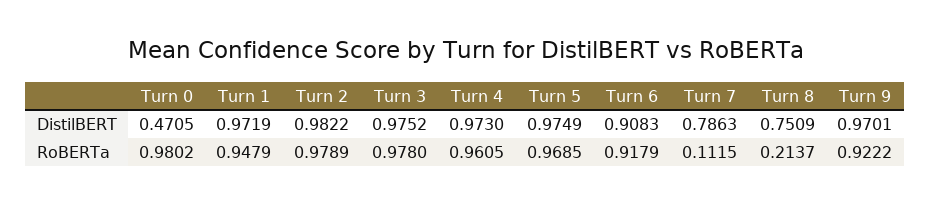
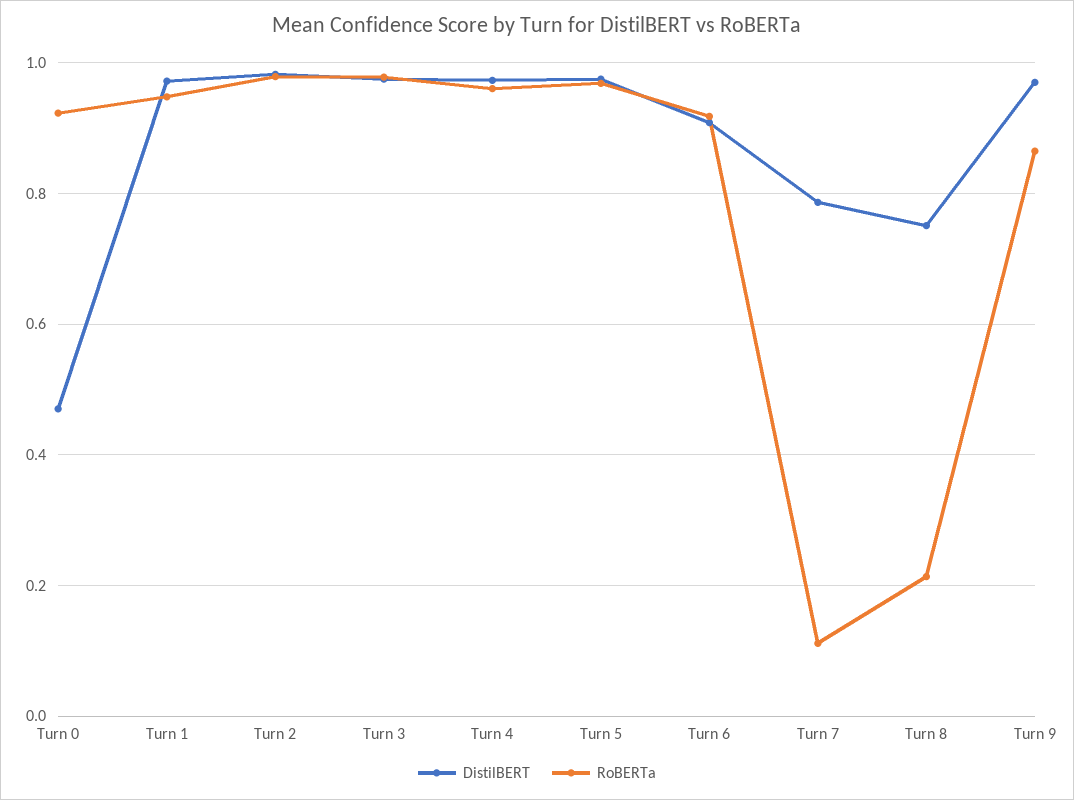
RoBERTa, Turn 0: 0.9802 -> 0.92
RoBERTa, Turn 9: 0.9222 -> 0.86

